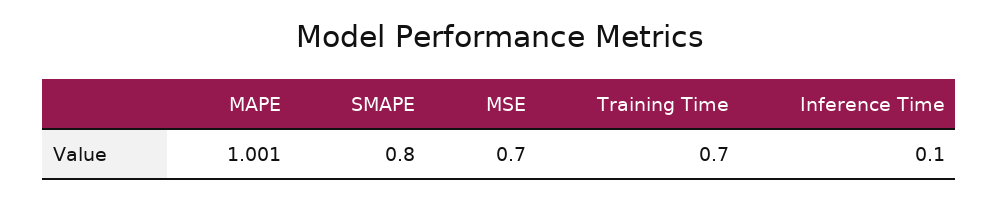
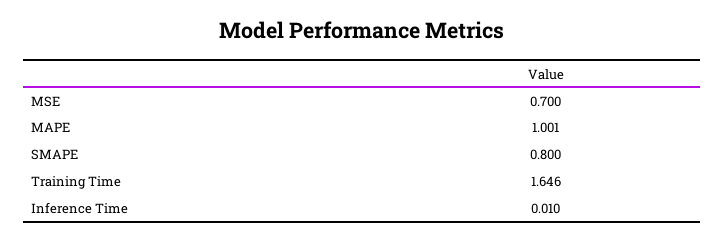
Training Time: 0.7 -> 1.646
Inference Time: 0.1 -> 0.01

